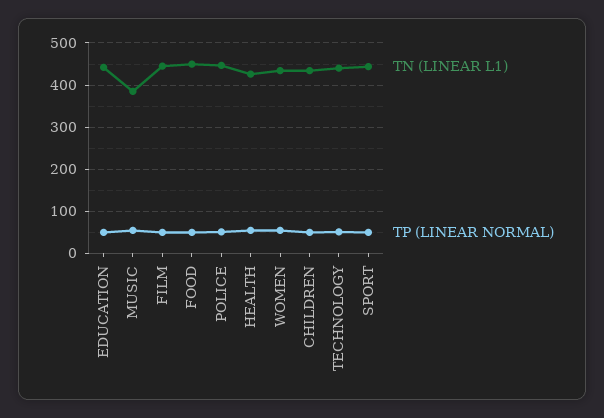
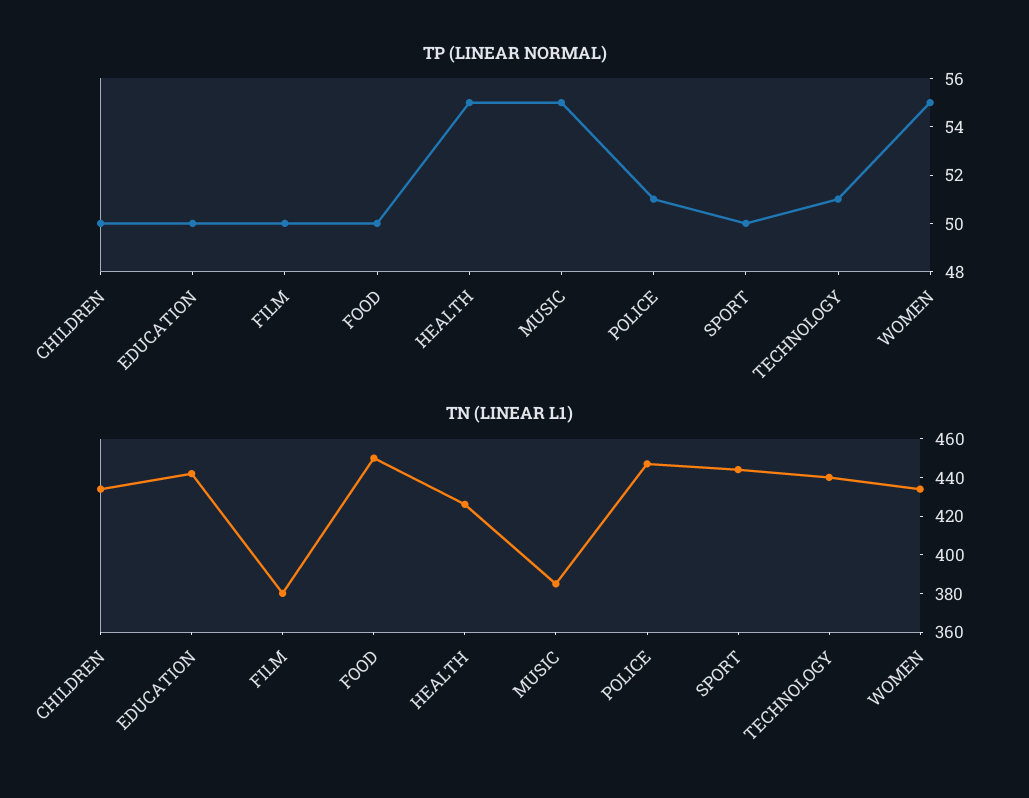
TN (LINEAR L1), FILM: 440 -> 380

